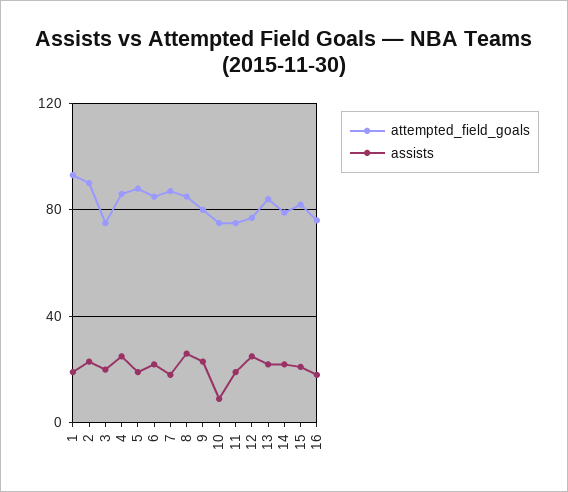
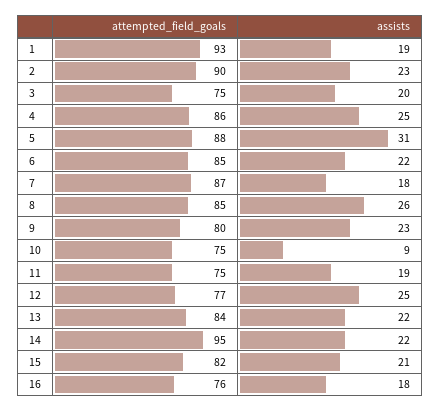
assists, 5: 20 -> 31
attempted_field_goals, 14: 80 -> 95

